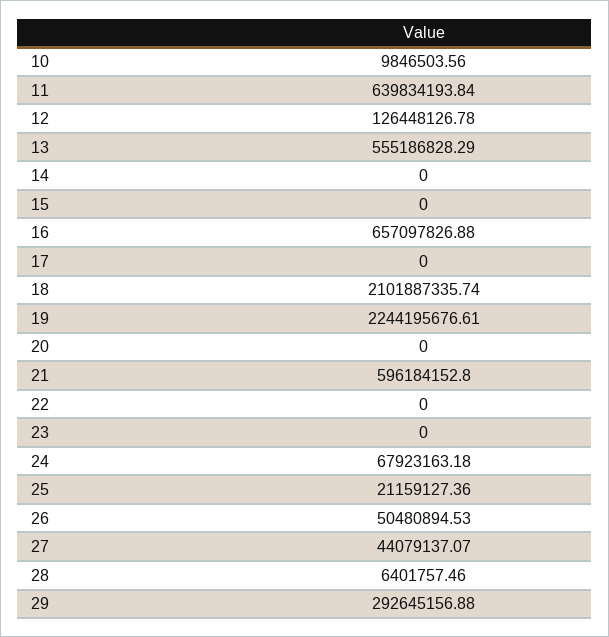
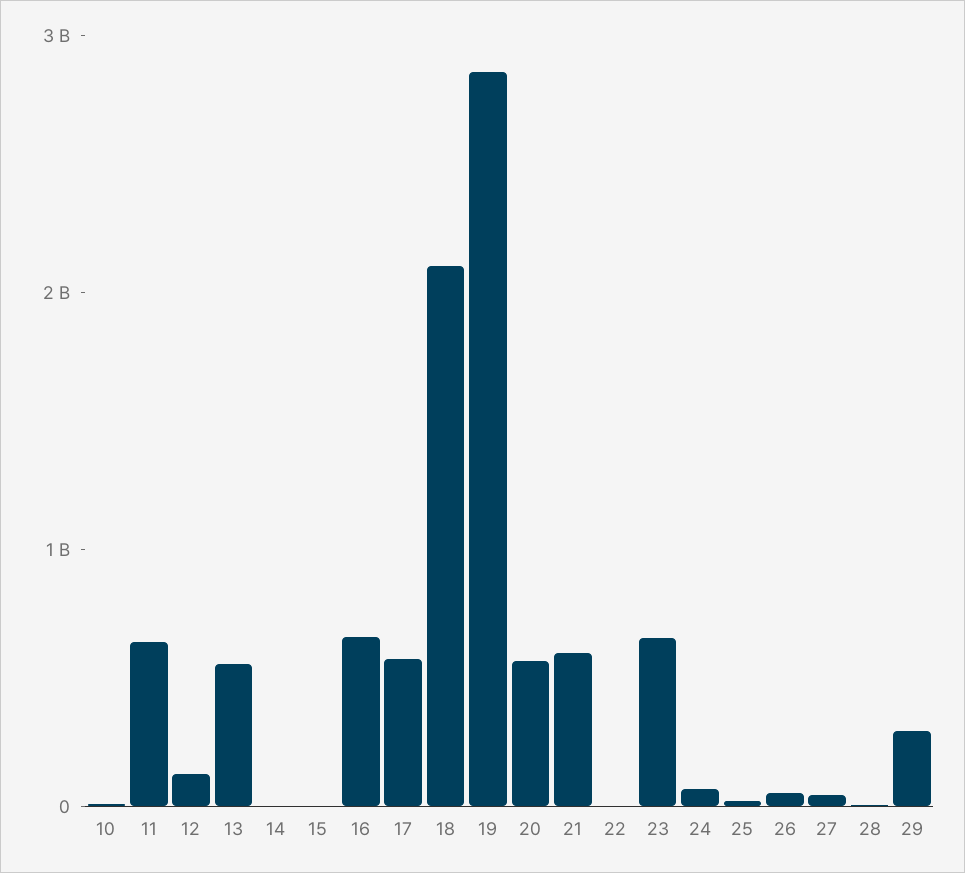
17: 0 -> 600000000
19: 2244195676.61 -> 2800000000
20: 0 -> 600000000
23: 0 -> 600000000

